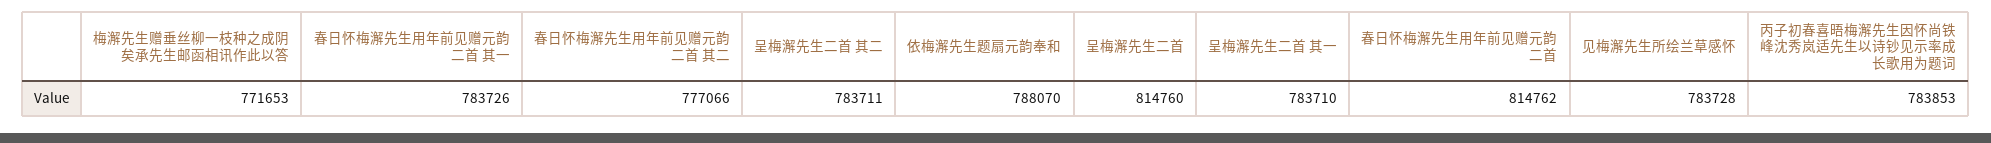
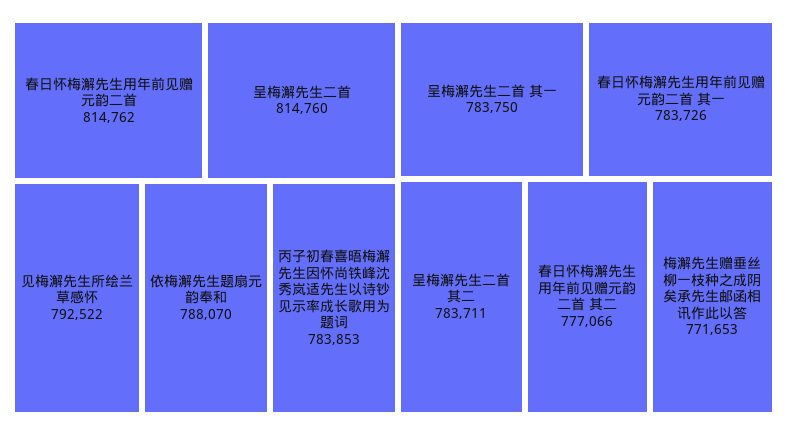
呈梅澥先生二首 其一: 783710 -> 783750
见梅澥先生所绘兰草感怀: 783728 -> 792522

